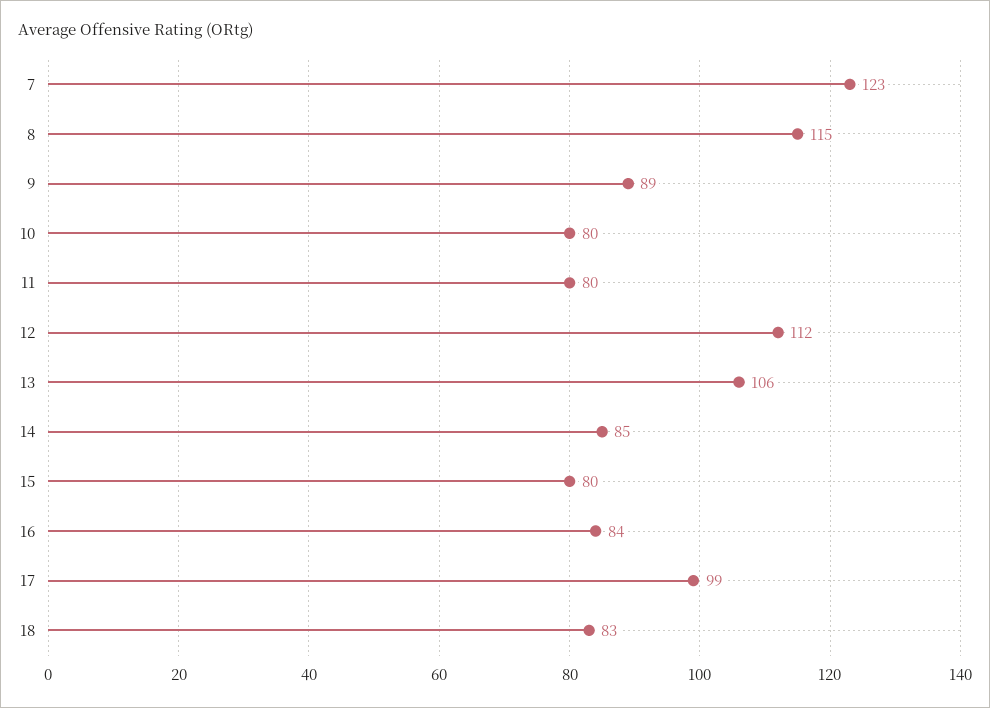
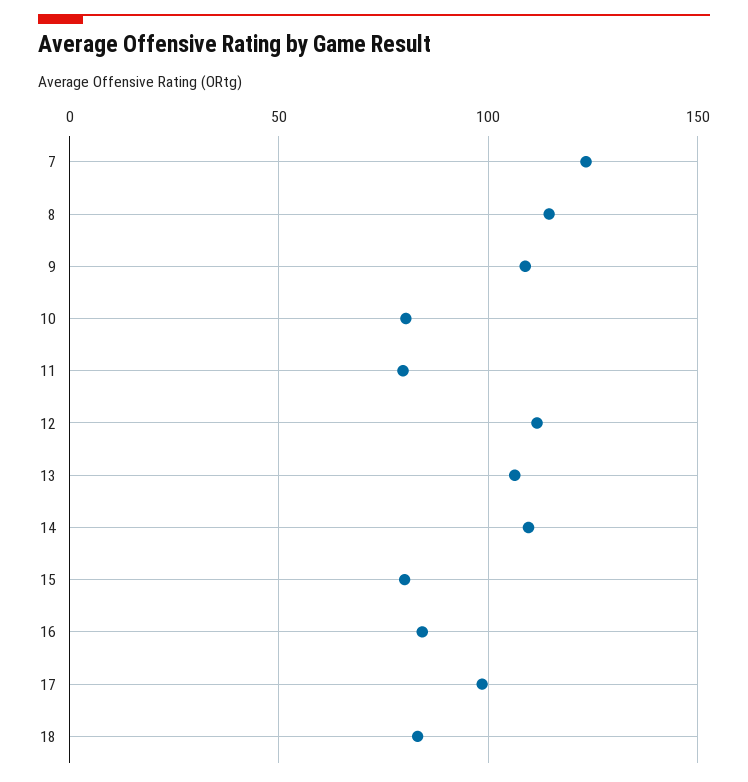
9: 89 -> 110
14: 85 -> 110

